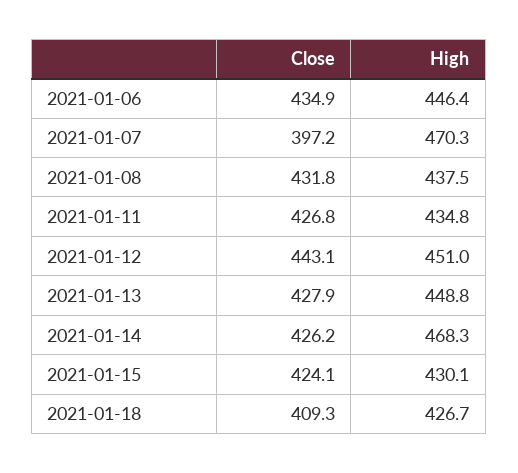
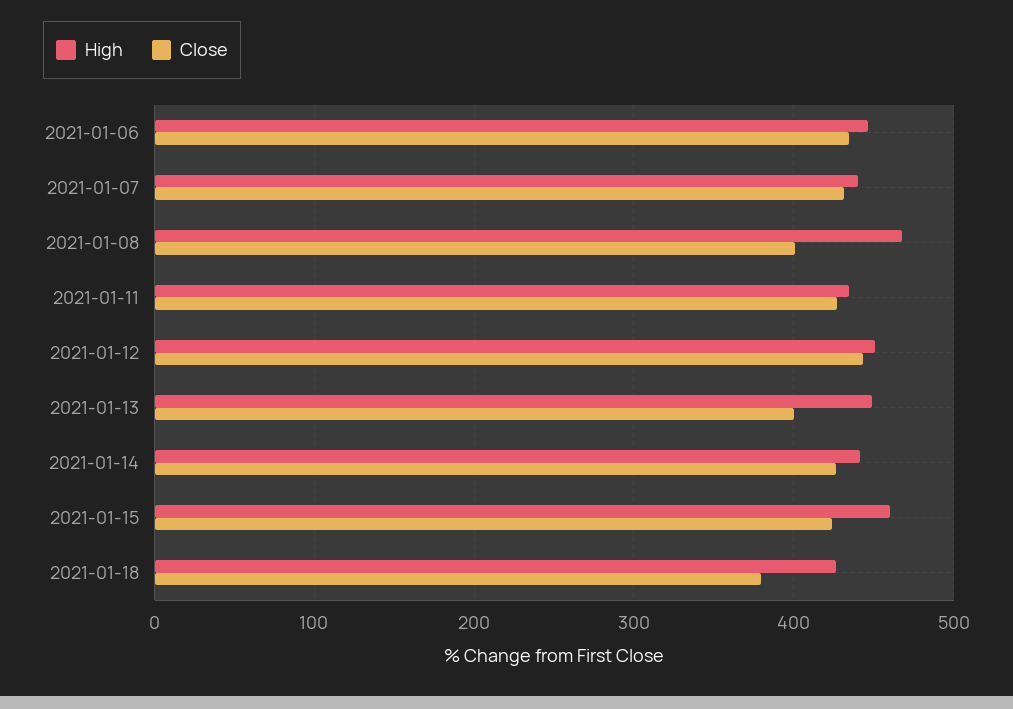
Close, 2021-01-07: 397.2 -> 430
High, 2021-01-07: 470.3 -> 440
Close, 2021-01-08: 431.8 -> 400
High, 2021-01-08: 437.5 -> 470
Close, 2021-01-13: 427.9 -> 400
High, 2021-01-14: 468.3 -> 440
High, 2021-01-15: 430.1 -> 460
Close, 2021-01-18: 409.3 -> 380

